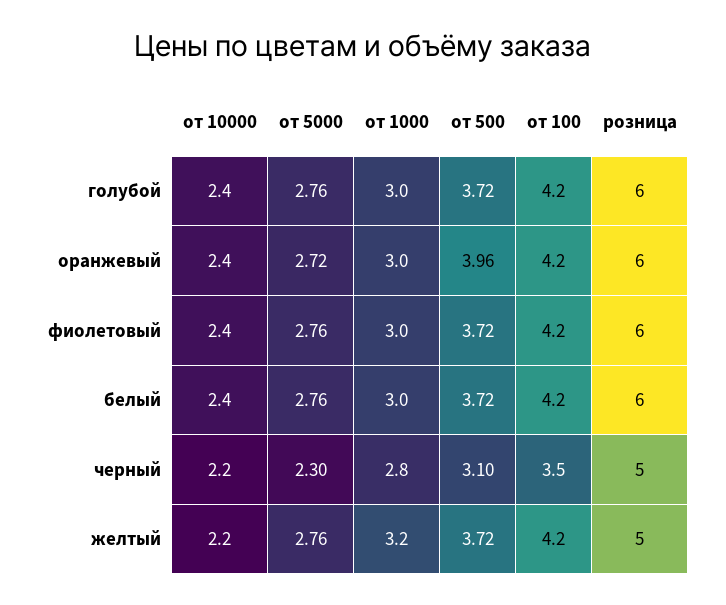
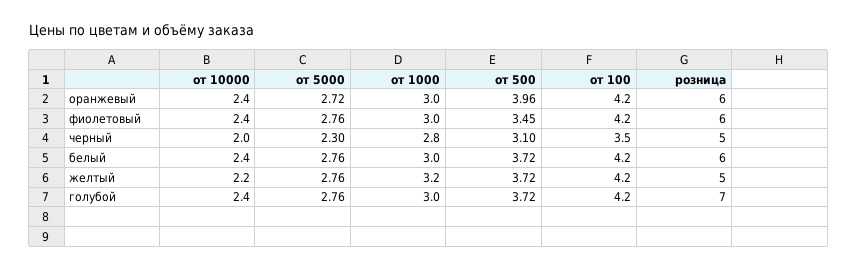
розница, голубой: 6 -> 7
от 500, фиолетовый: 3.72 -> 3.45
от 10000, черный: 2.2 -> 2

